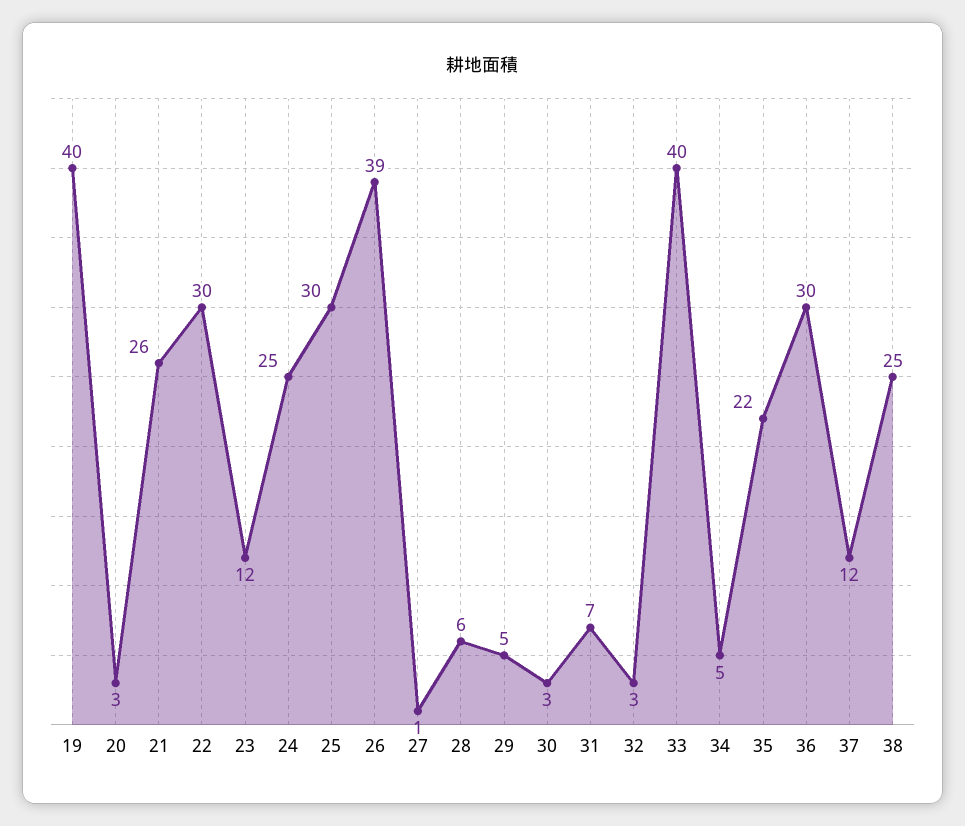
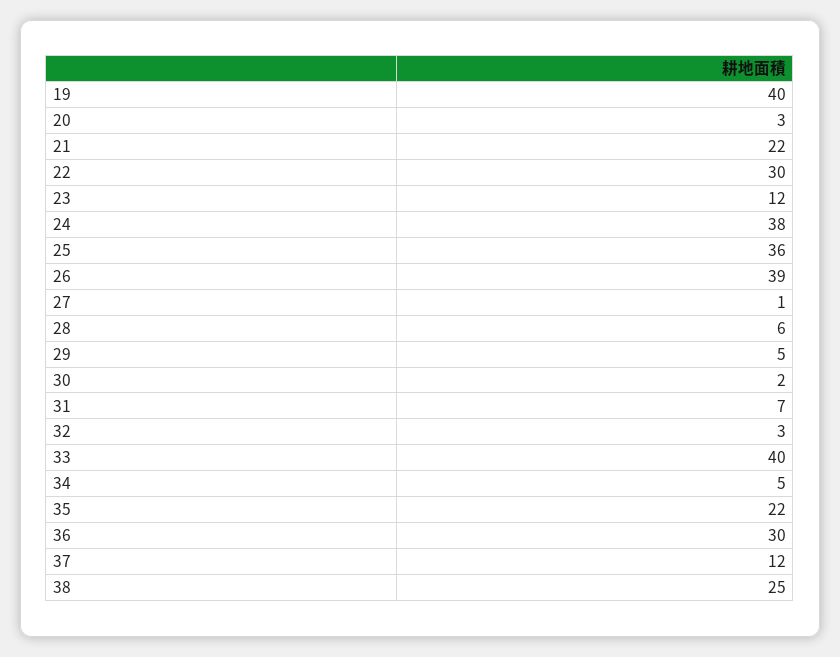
21: 26 -> 22
24: 25 -> 38
25: 30 -> 36
30: 3 -> 2

